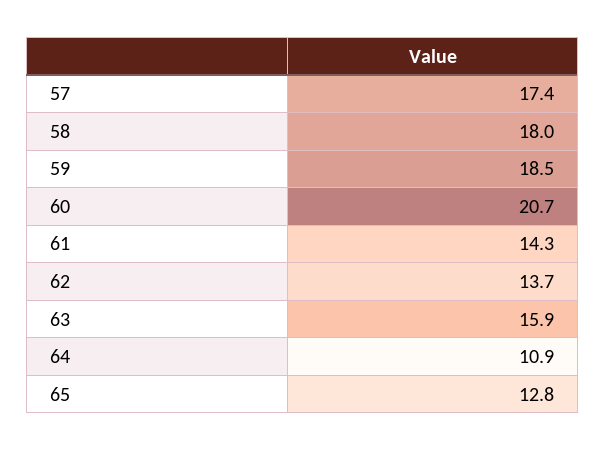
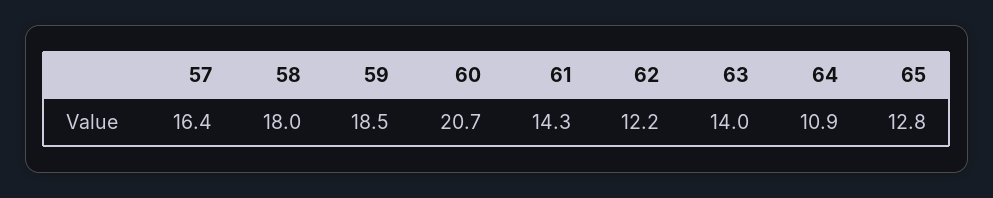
57: 17.4 -> 16.4
62: 13.7 -> 12.2
63: 15.9 -> 14

